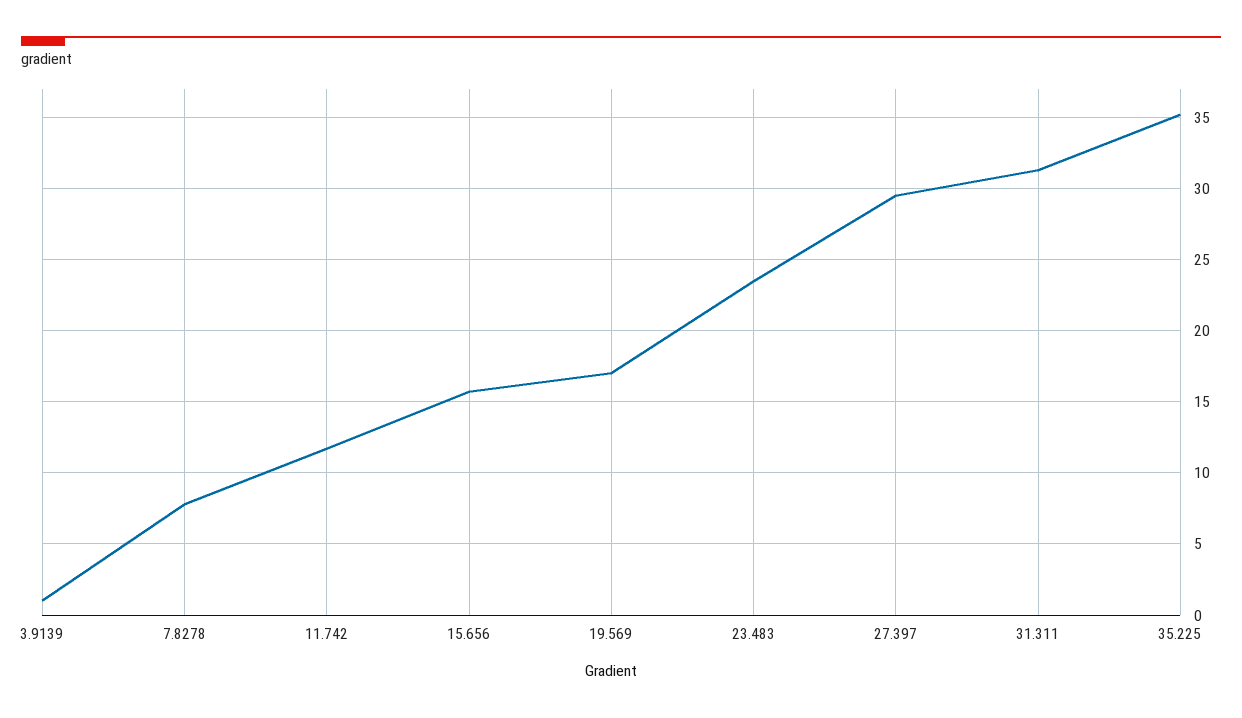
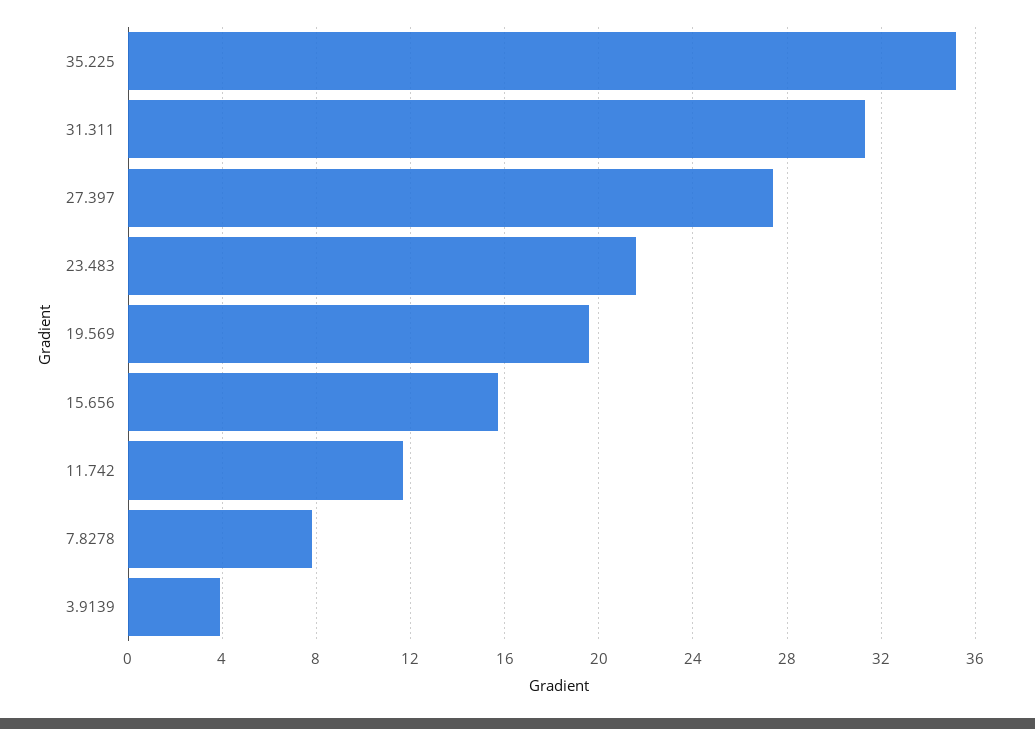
3.9139: 1 -> 4
19.569: 17 -> 19.5
23.483: 23.5 -> 21.5
27.397: 29.5 -> 27.5

